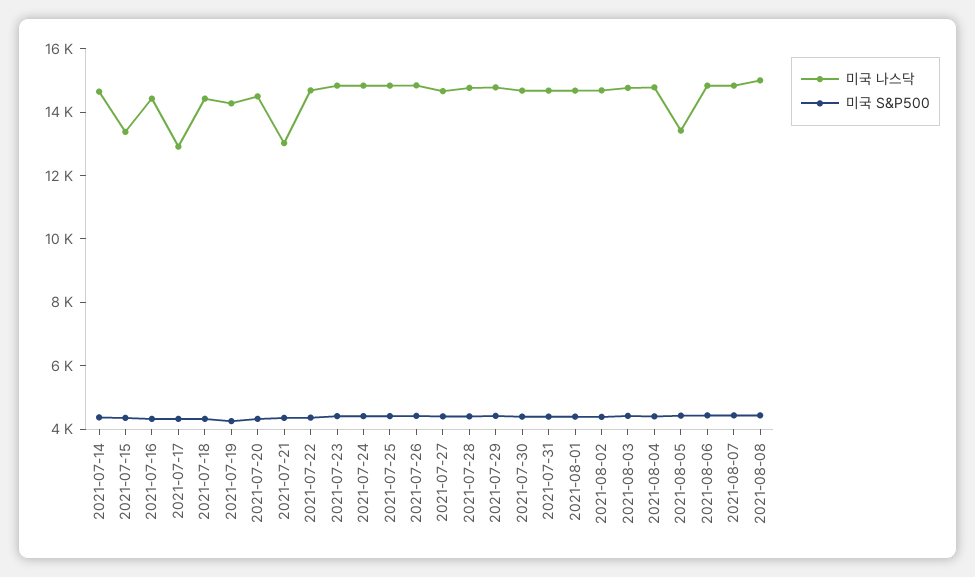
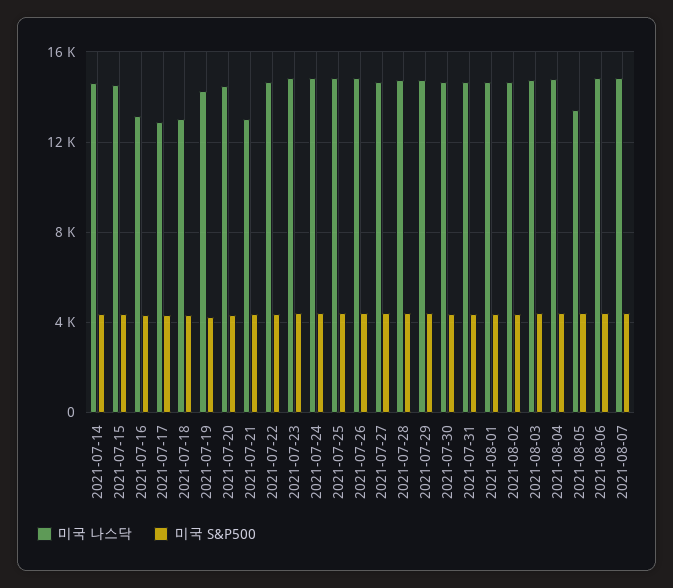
미국 나스닥, 2021-07-15: 13500 -> 14500
미국 나스닥, 2021-07-16: 14500 -> 13000
미국 나스닥, 2021-07-18: 14500 -> 13000
미국 나스닥, 2021-08-08: 15000 -> none
미국 S&P500, 2021-08-08: 4500 -> none

